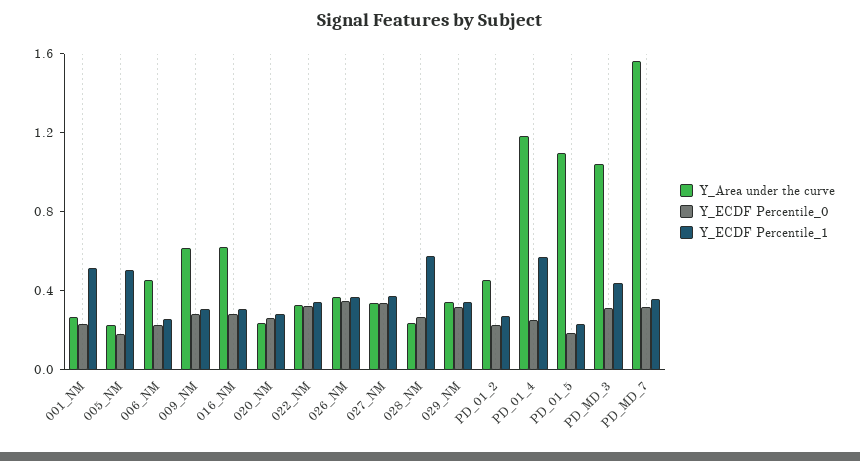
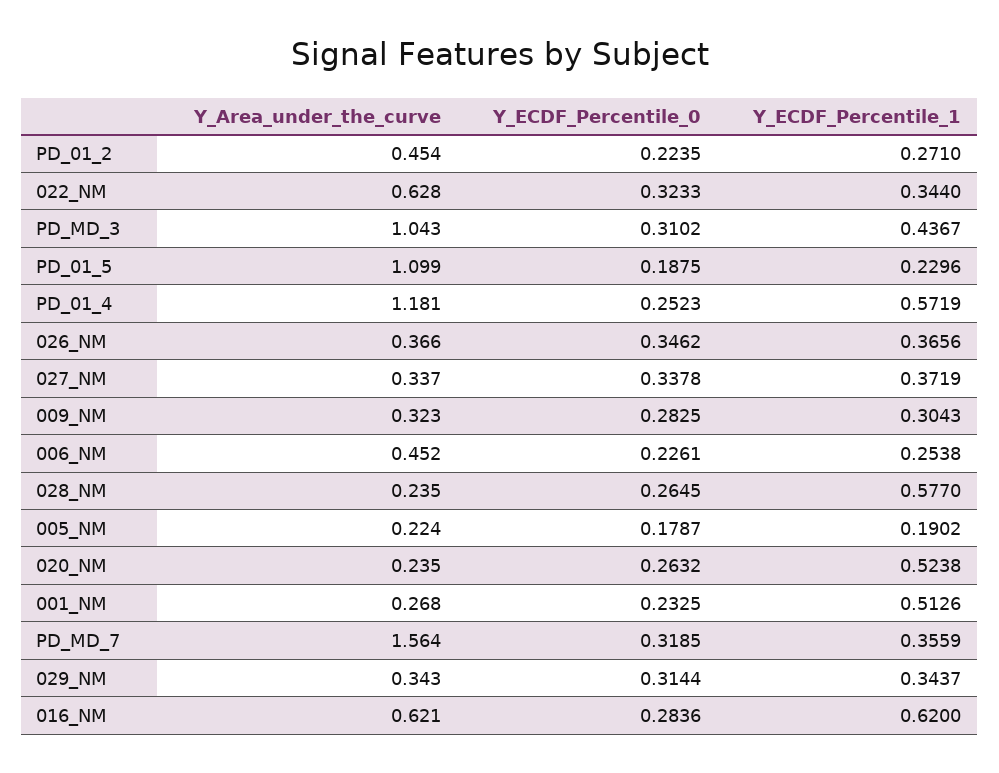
Y_ECDF Percentile_1, 005_NM: 0.5 -> 0.1902
Y_Area under the curve, 009_NM: 0.6 -> 0.323
Y_ECDF Percentile_1, 016_NM: 0.3 -> 0.62
Y_ECDF Percentile_1, 020_NM: 0.3 -> 0.5238
Y_Area under the curve, 022_NM: 0.3 -> 0.628

